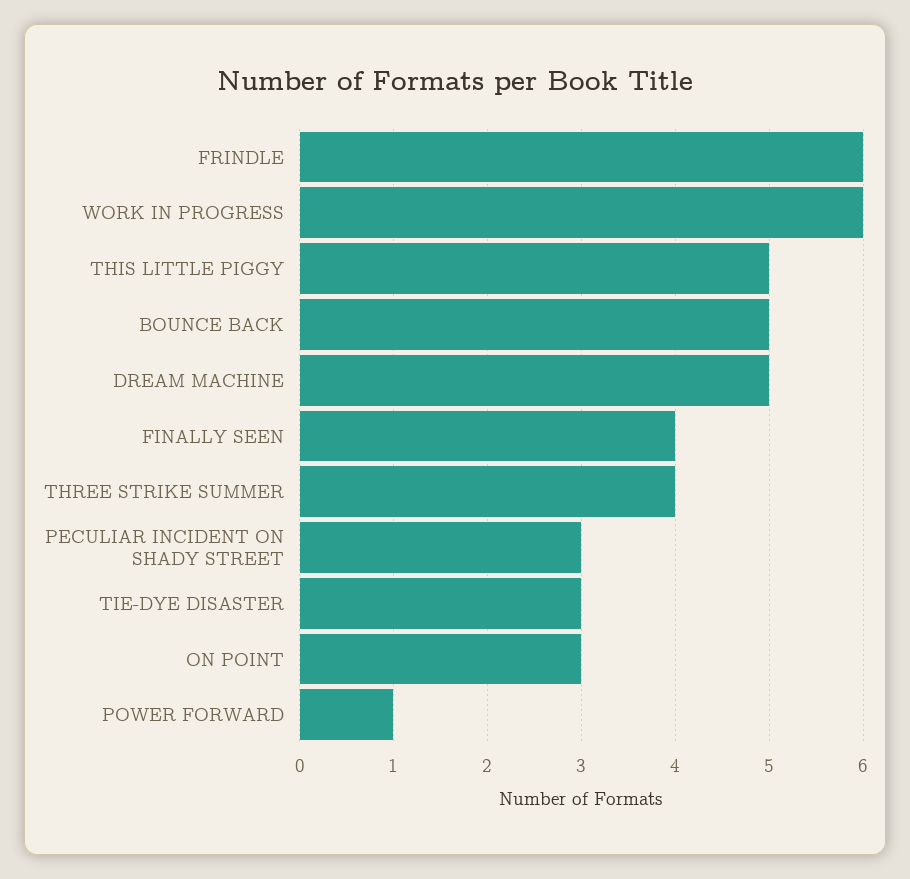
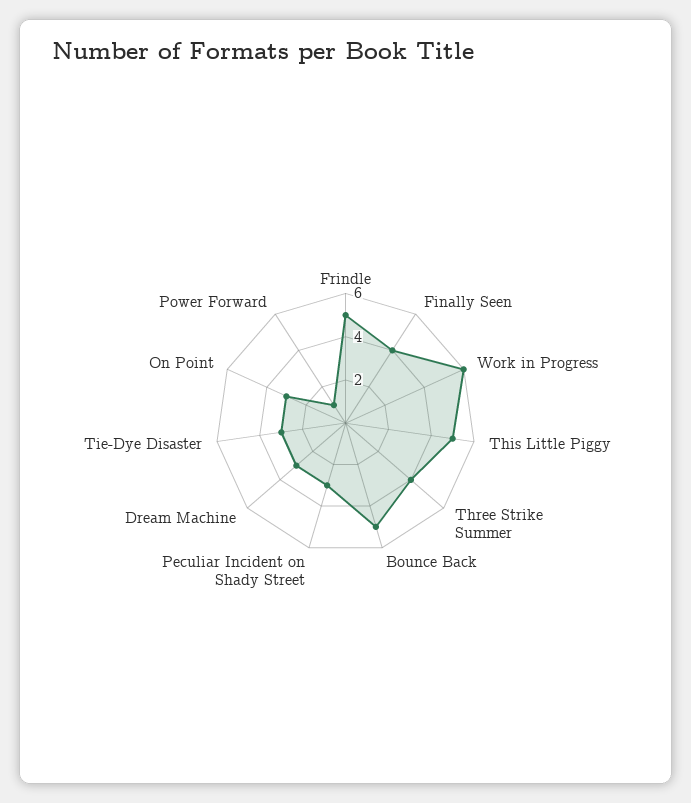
FRINDLE: 6 -> 5
DREAM MACHINE: 5 -> 3

